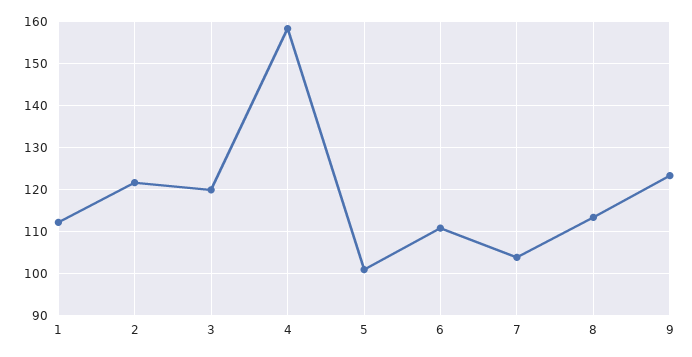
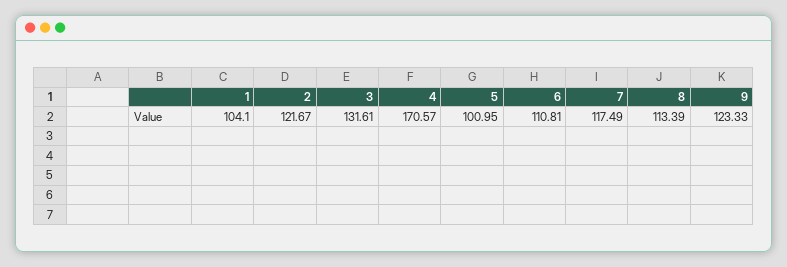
1: 112 -> 104.1
3: 120 -> 131.61
4: 158 -> 170.57
7: 104 -> 117.49

